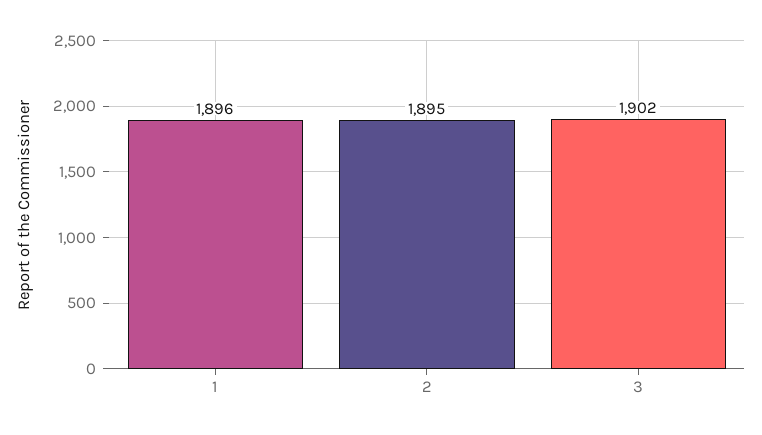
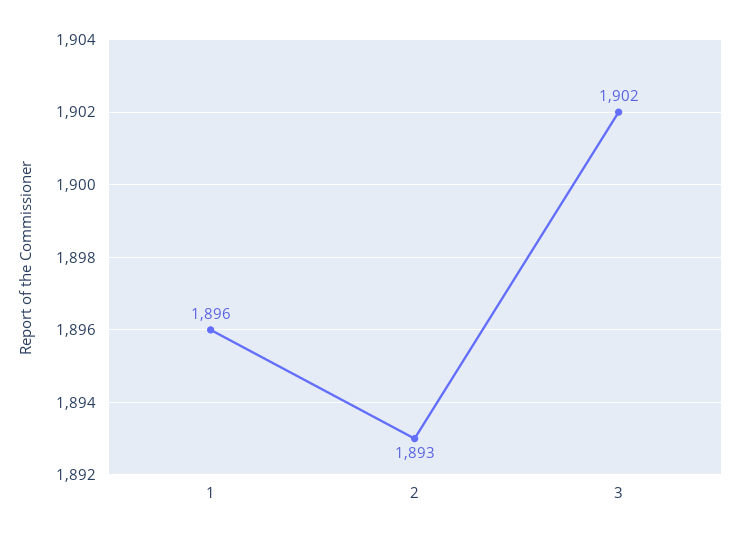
2: 1895 -> 1893

